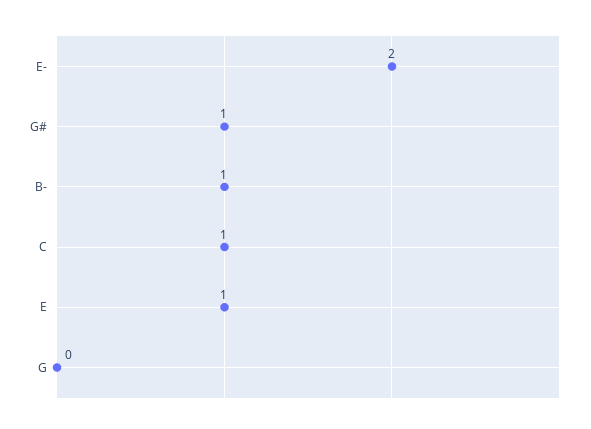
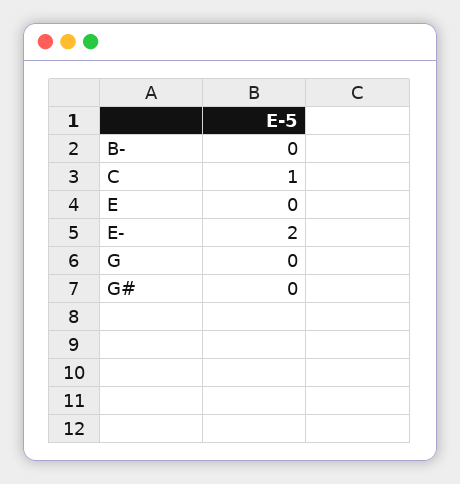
G#: 1 -> 0
B-: 1 -> 0
E: 1 -> 0

